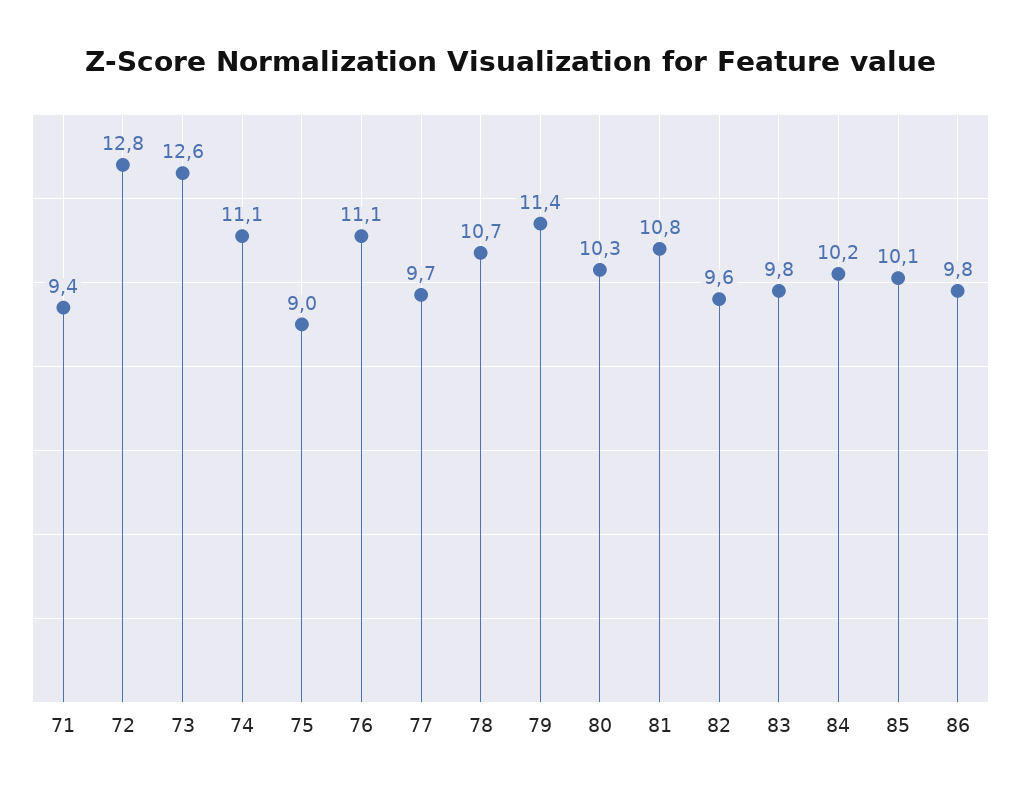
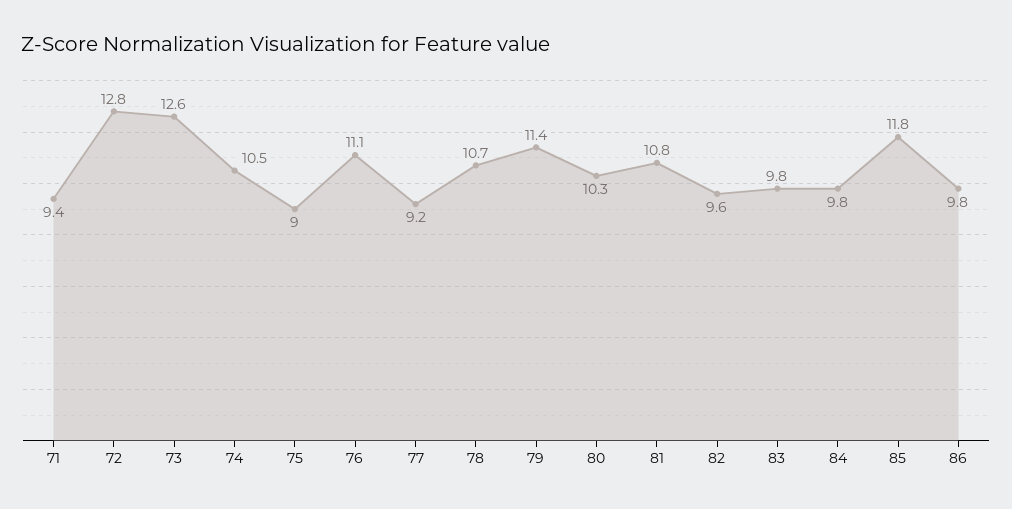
74: 11.1 -> 10.5
77: 9.7 -> 9.2
84: 10.2 -> 9.8
85: 10.1 -> 11.8

